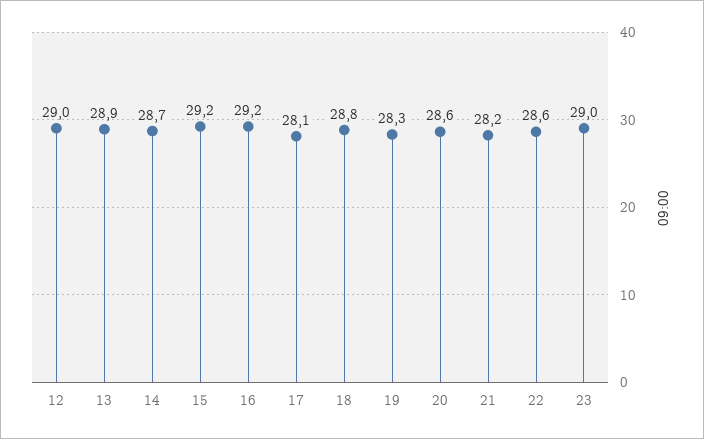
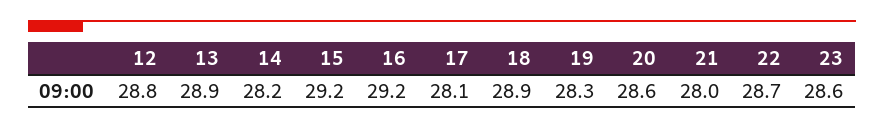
12: 29 -> 28.8
14: 28.7 -> 28.2
18: 28.8 -> 28.9
21: 28.2 -> 28
22: 28.6 -> 28.7
23: 29 -> 28.6

